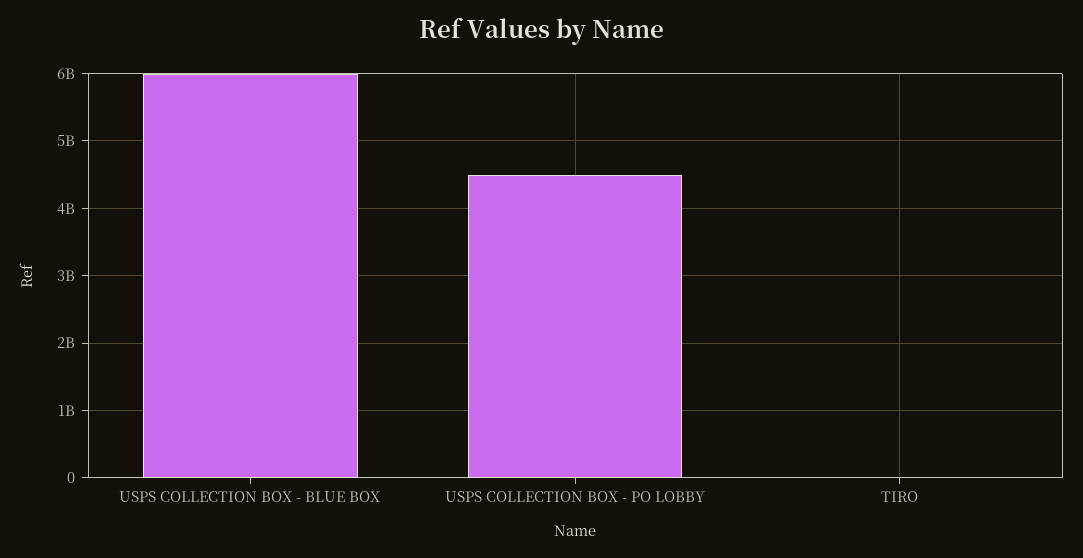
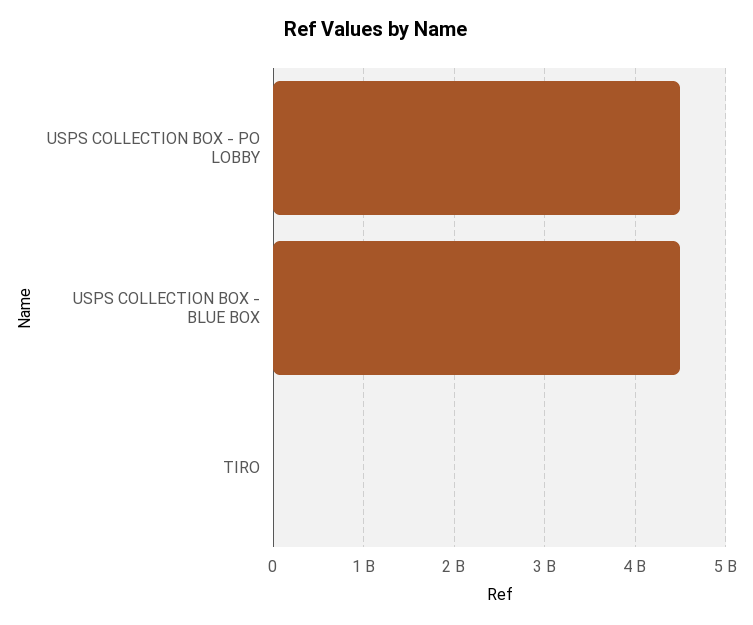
USPS COLLECTION BOX - BLUE BOX: 6000000000 -> 4500000000

